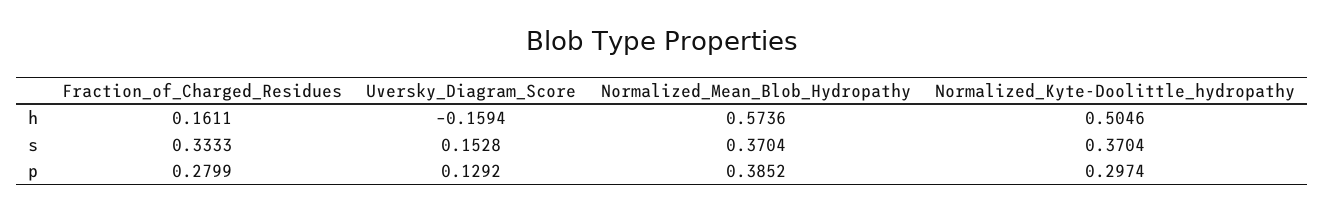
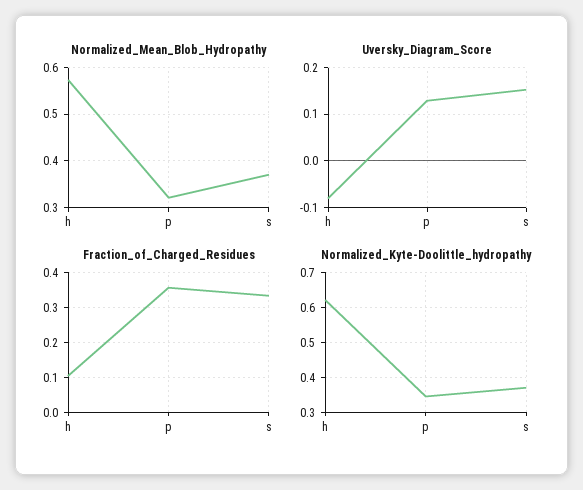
Fraction_of_Charged_Residues, h: 0.1611 -> 0.1
Uversky_Diagram_Score, h: -0.1594 -> -0.08
Normalized_Kyte-Doolittle_hydropathy, h: 0.5046 -> 0.62
Fraction_of_Charged_Residues, p: 0.2799 -> 0.36
Normalized_Mean_Blob_Hydropathy, p: 0.3852 -> 0.32
Normalized_Kyte-Doolittle_hydropathy, p: 0.2974 -> 0.34

